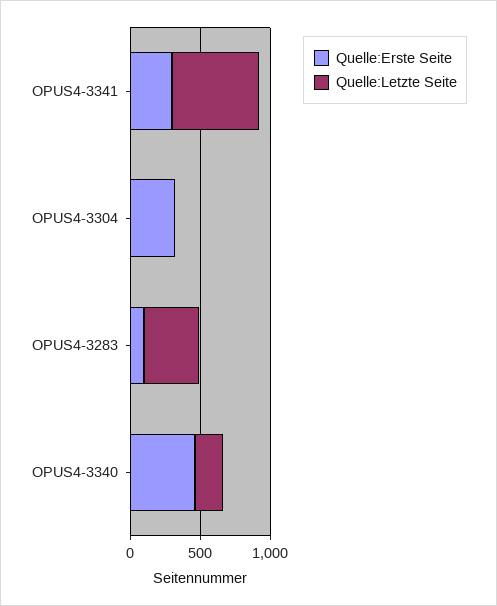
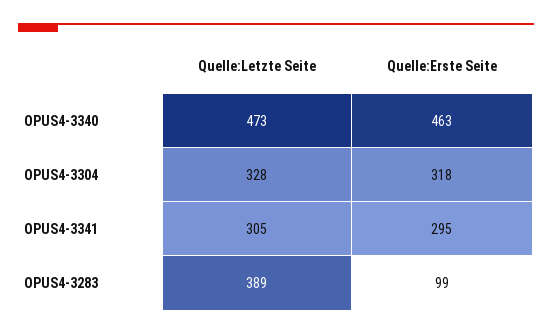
Quelle:Letzte Seite, OPUS4-3341: 600 -> 305
Quelle:Letzte Seite, OPUS4-3304: 0 -> 328
Quelle:Letzte Seite, OPUS4-3340: 200 -> 473

